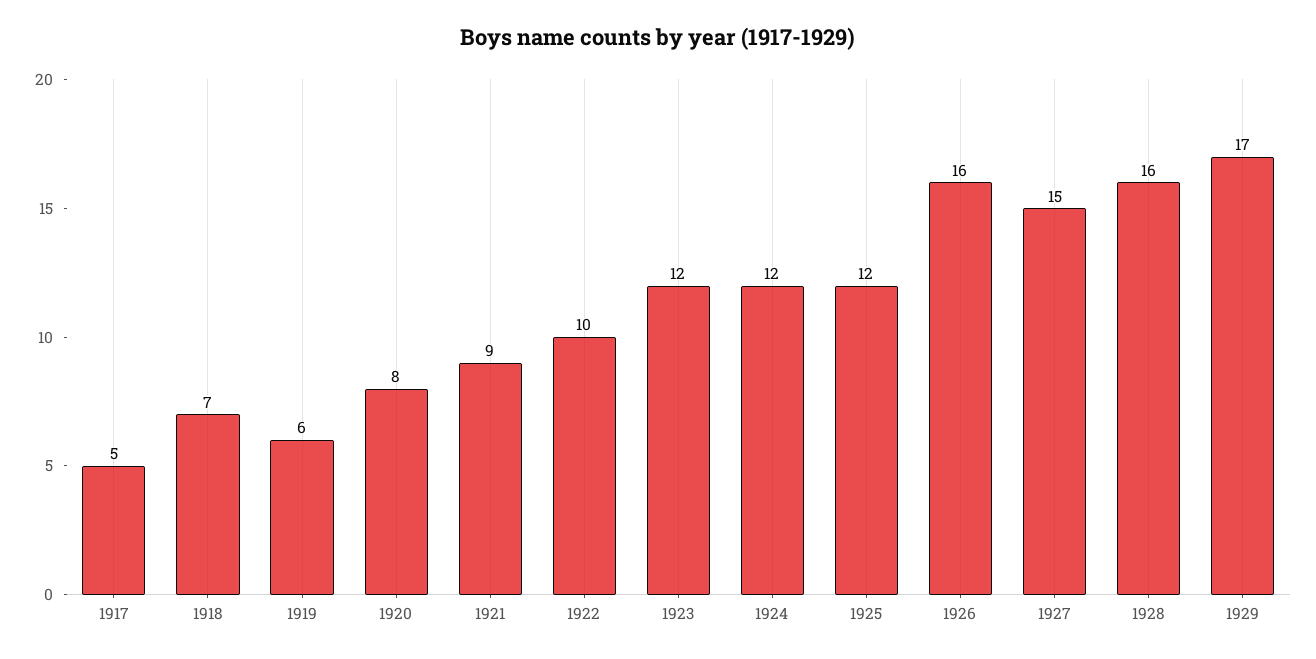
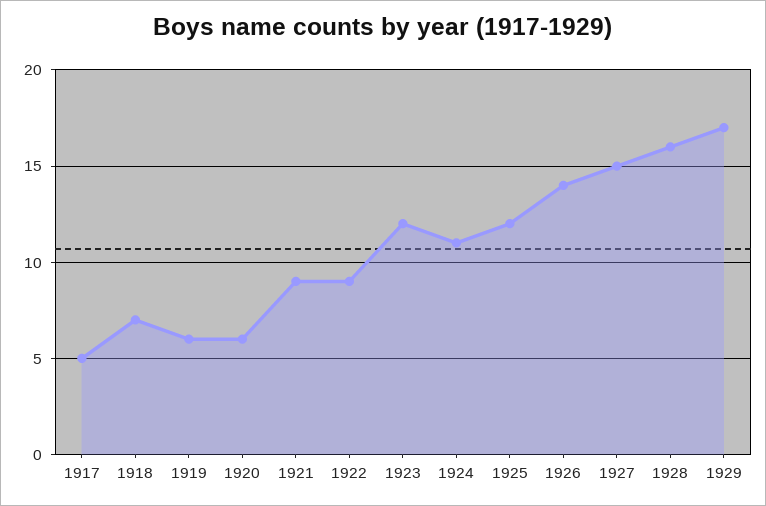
1920: 8 -> 6
1922: 10 -> 9
1924: 12 -> 11
1926: 16 -> 14

